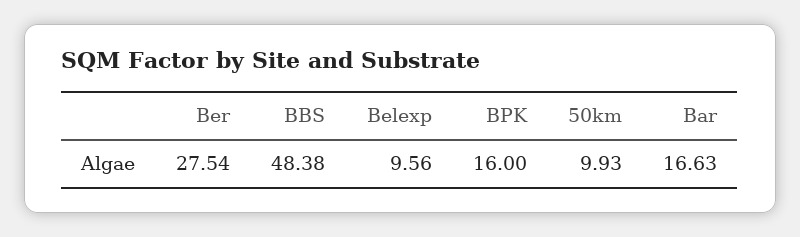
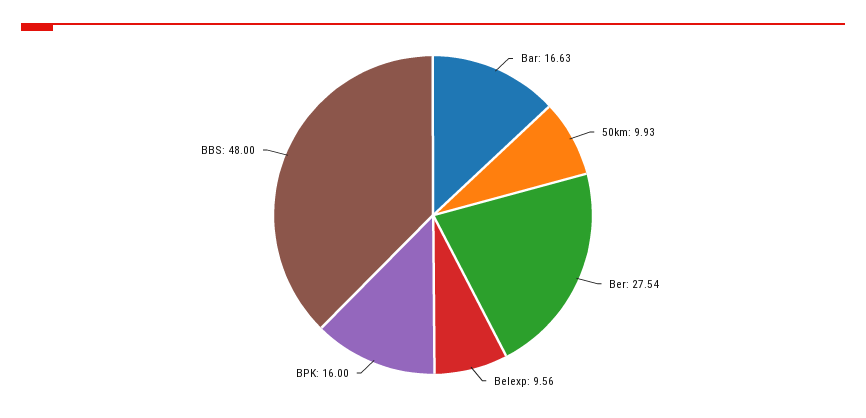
BBS: 48.38 -> 48

